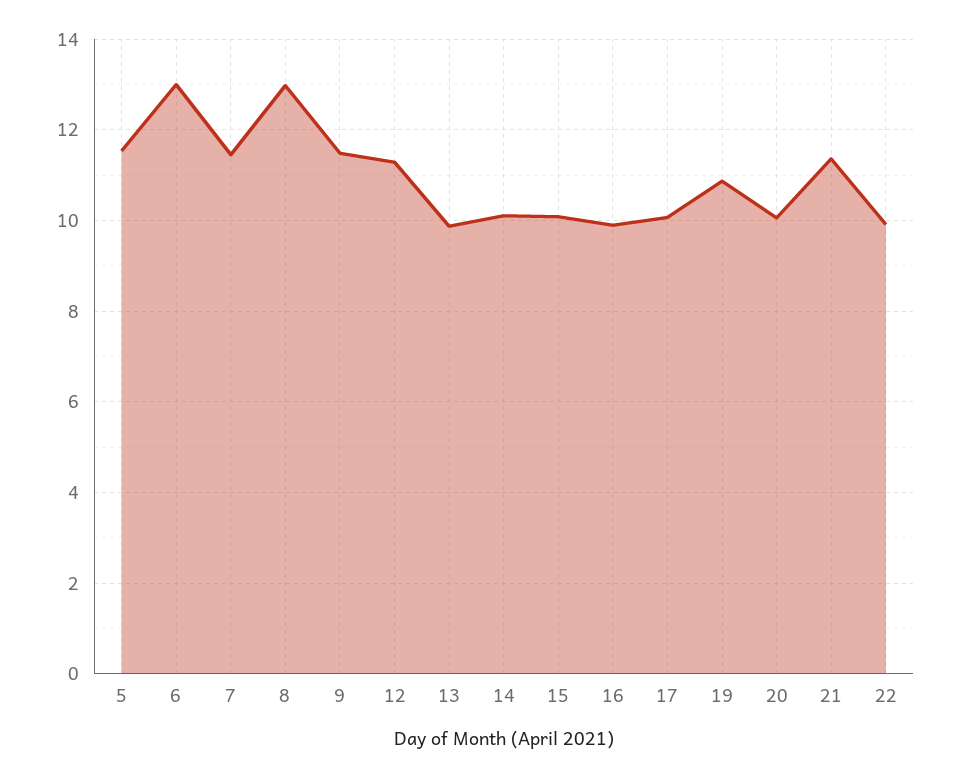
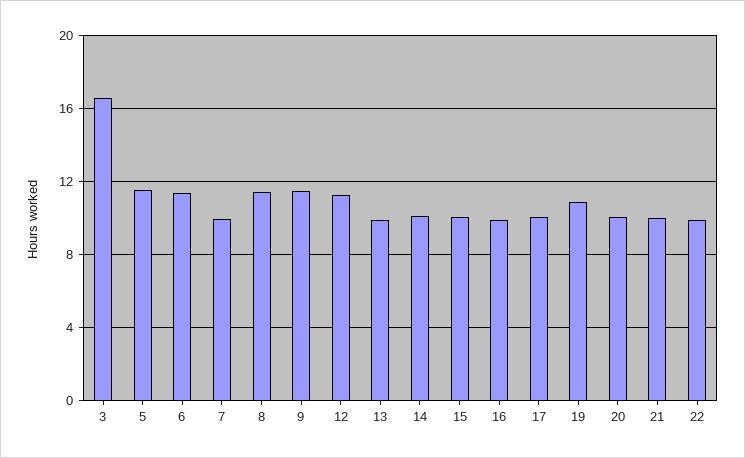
6: 13 -> 11.5
7: 11.4 -> 10
8: 13 -> 11.5
21: 11.4 -> 10
3: none -> 16.5

